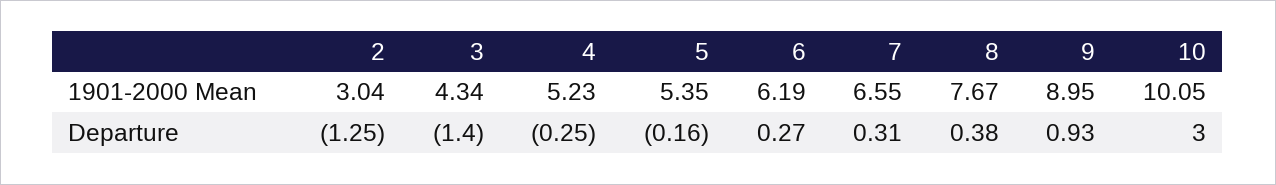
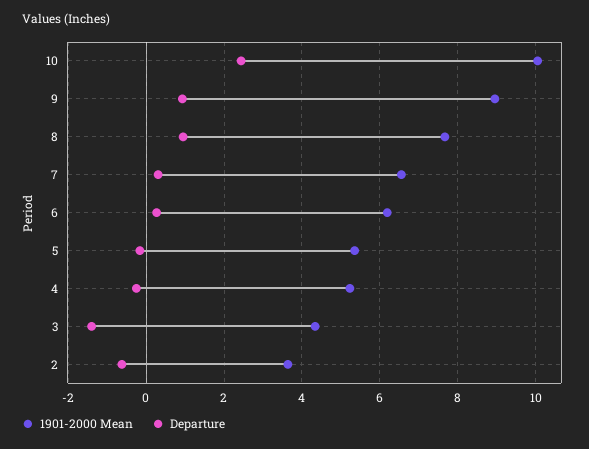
1901-2000 Mean, 2: 3.04 -> 3.6
Departure, 2: -1.25 -> -0.6
Departure, 8: 0.38 -> 1
Departure, 10: 3 -> 2.4

